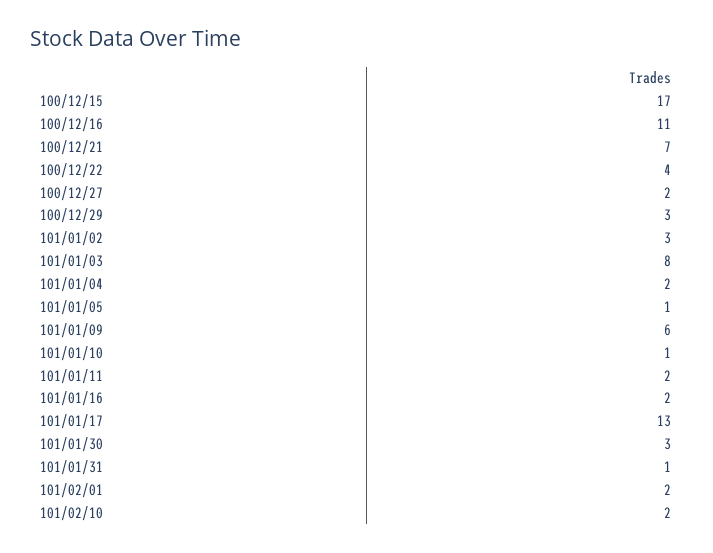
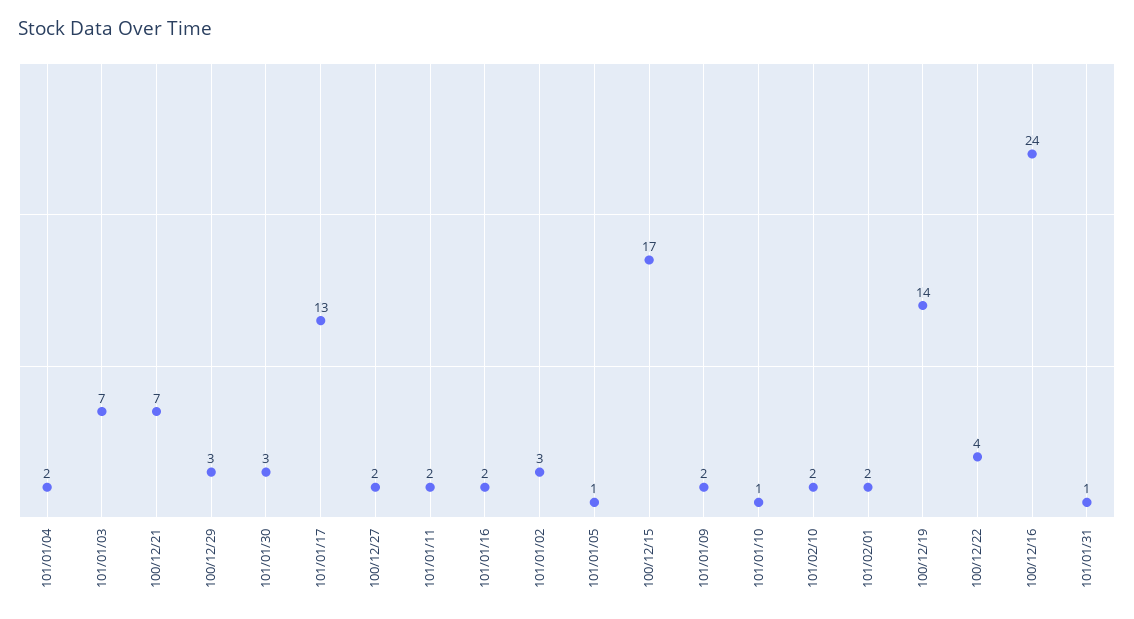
100/12/16: 11 -> 24
101/01/03: 8 -> 7
101/01/09: 6 -> 2
100/12/19: none -> 14

